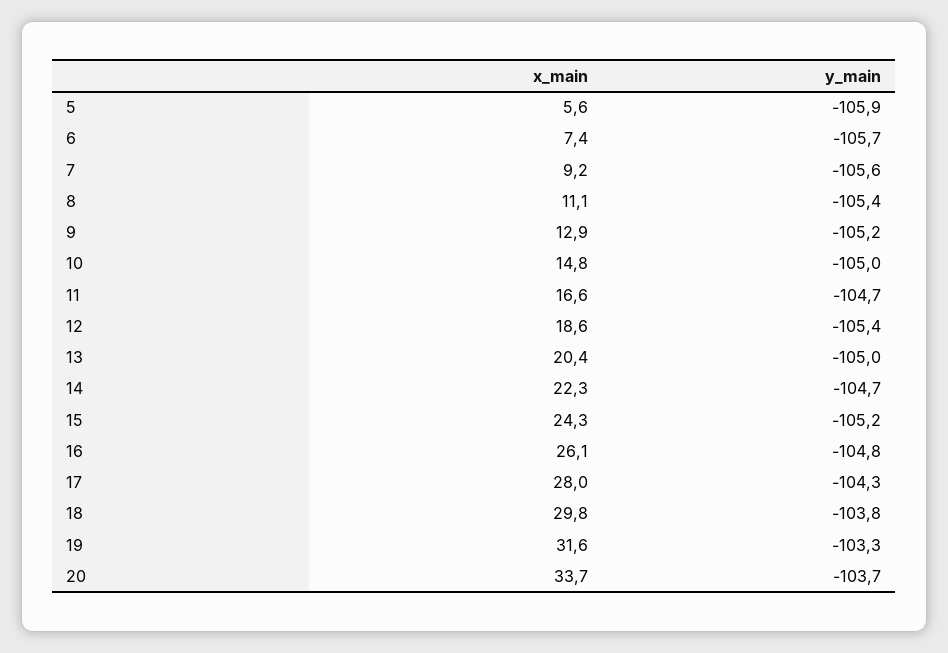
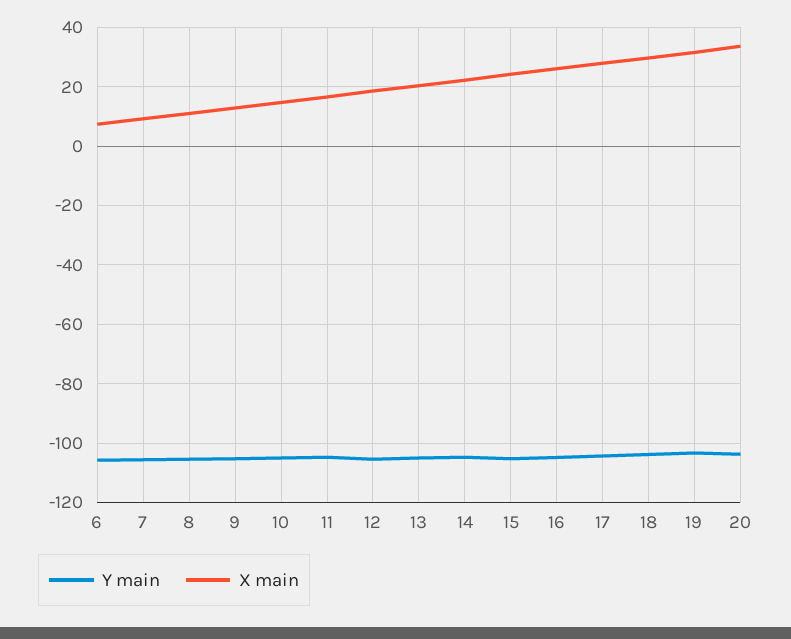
x_main, 5: 5.6 -> none
y_main, 5: -105.9 -> none

